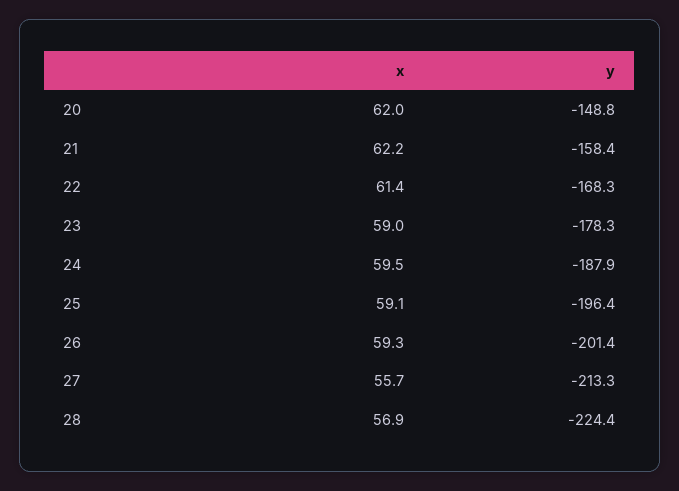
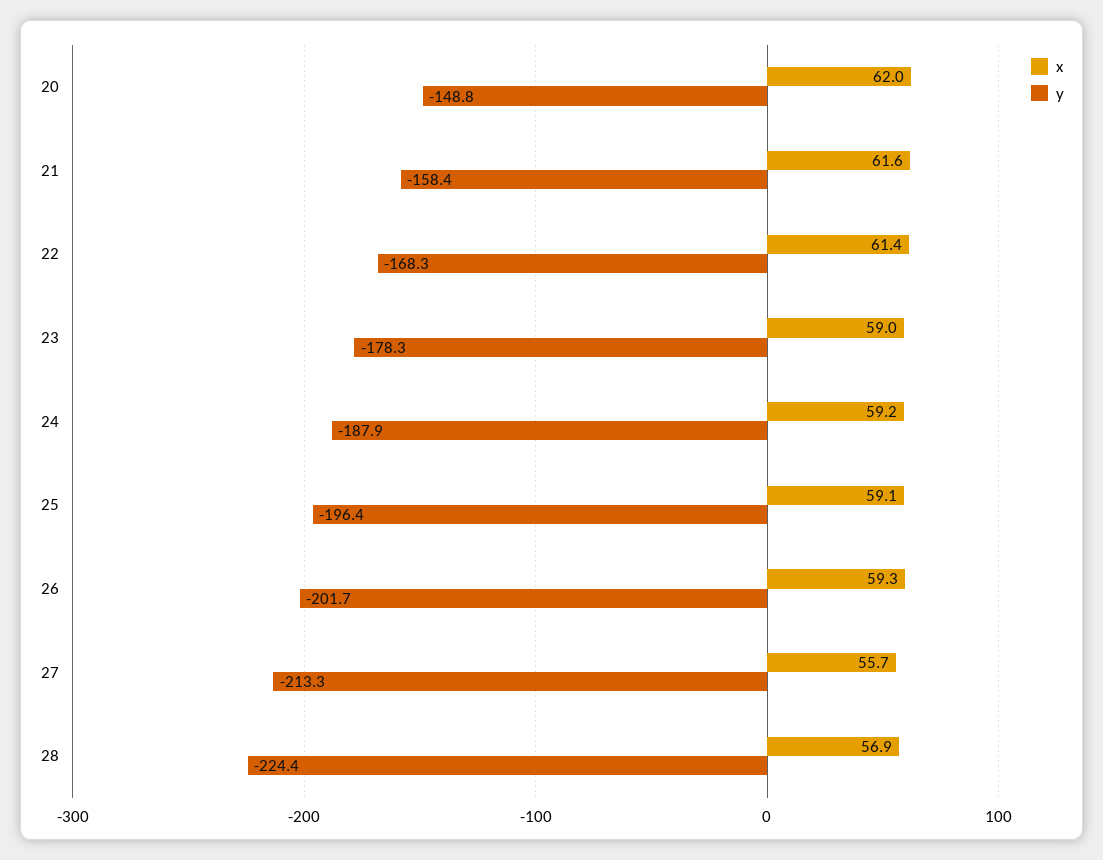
x, 21: 62.2 -> 61.6
x, 24: 59.5 -> 59.2
y, 26: -201.4 -> -201.7

